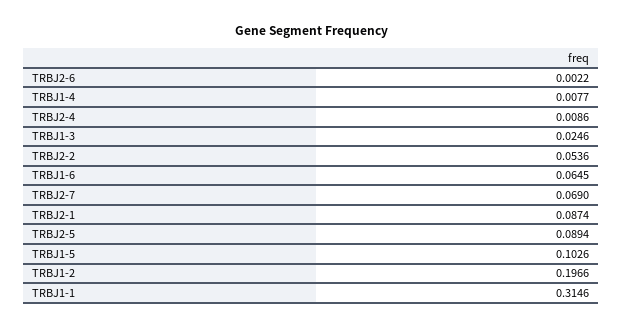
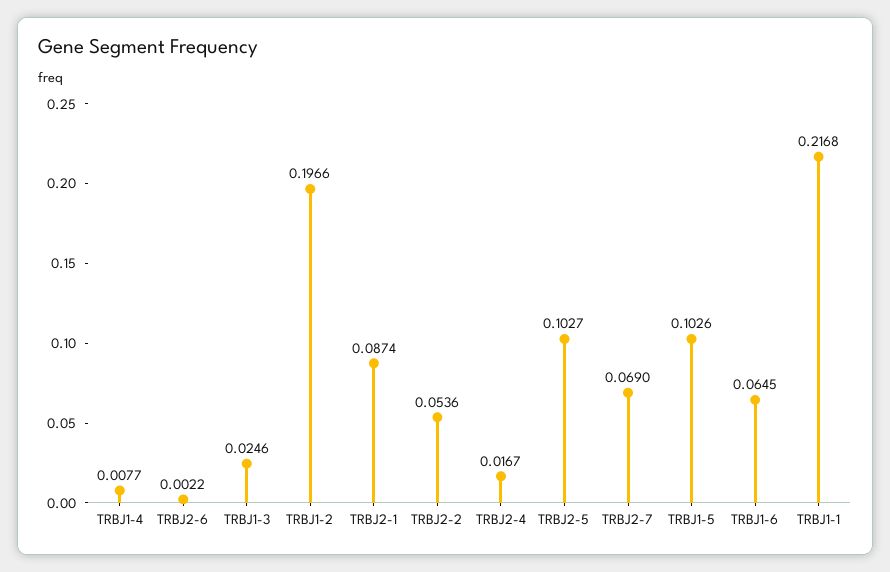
TRBJ2-4: 0.0086 -> 0.0167
TRBJ2-5: 0.0894 -> 0.1027
TRBJ1-1: 0.3146 -> 0.2168

